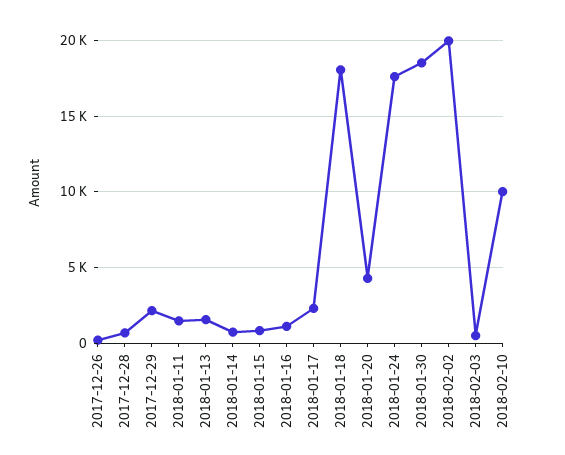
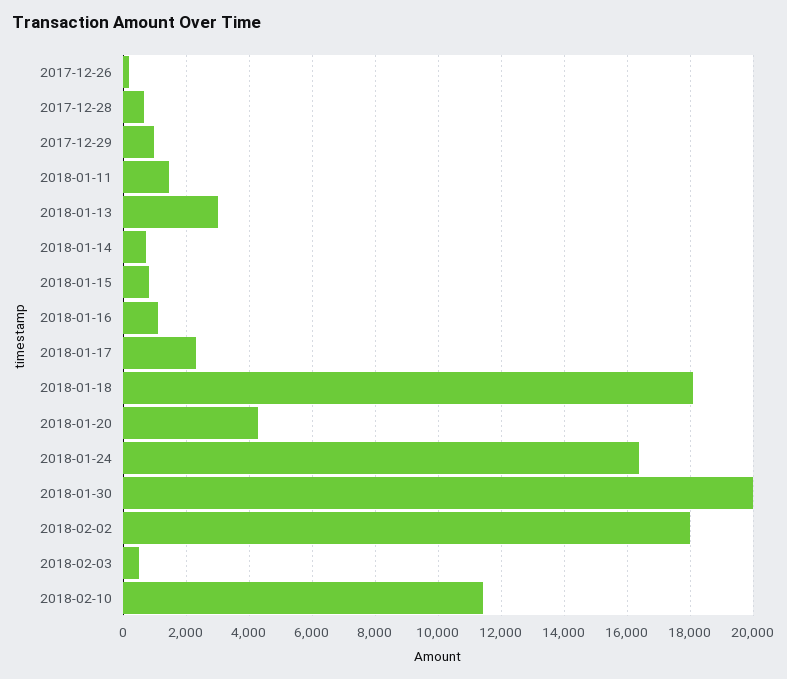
2017-12-29: 2000 -> 1000
2018-01-13: 1500 -> 3000
2018-01-24: 17500 -> 16400
2018-01-30: 18500 -> 20000
2018-02-02: 20000 -> 18000
2018-02-10: 10000 -> 11400

